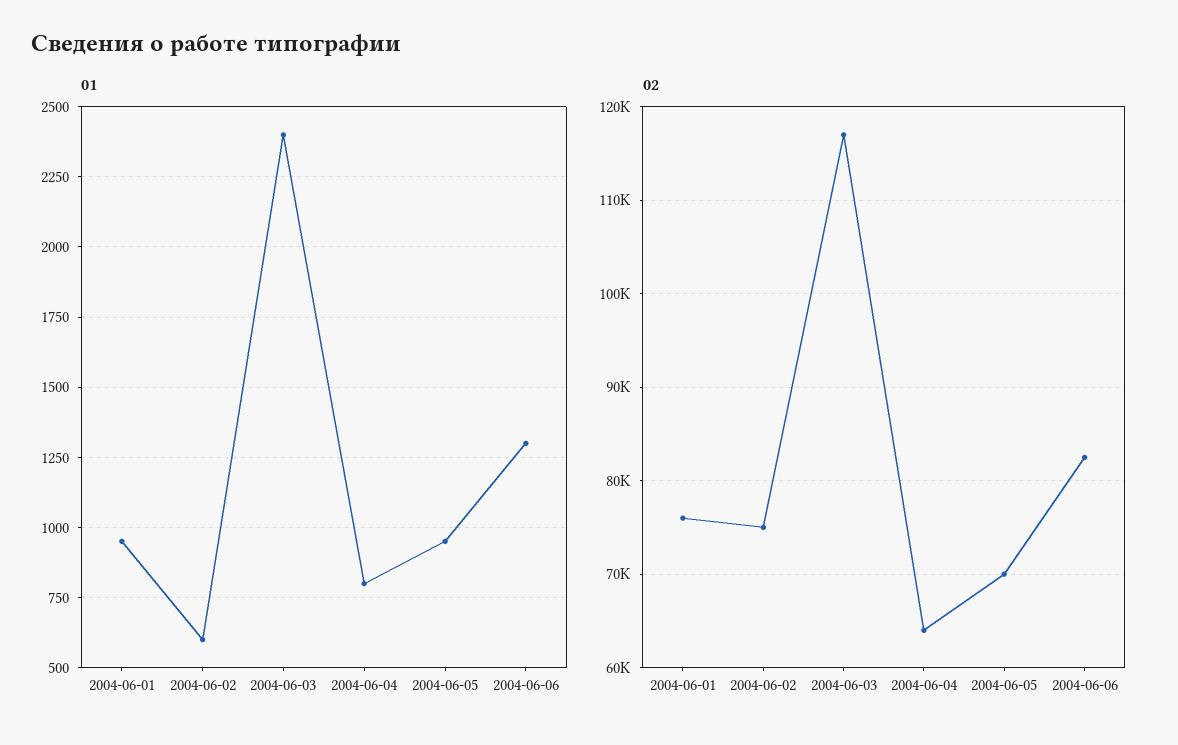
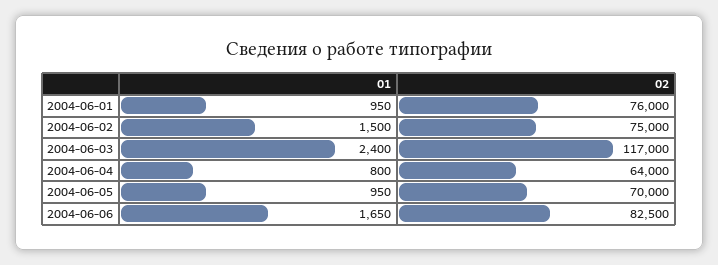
01, 2004-06-02: 600 -> 1500
01, 2004-06-06: 1300 -> 1650

